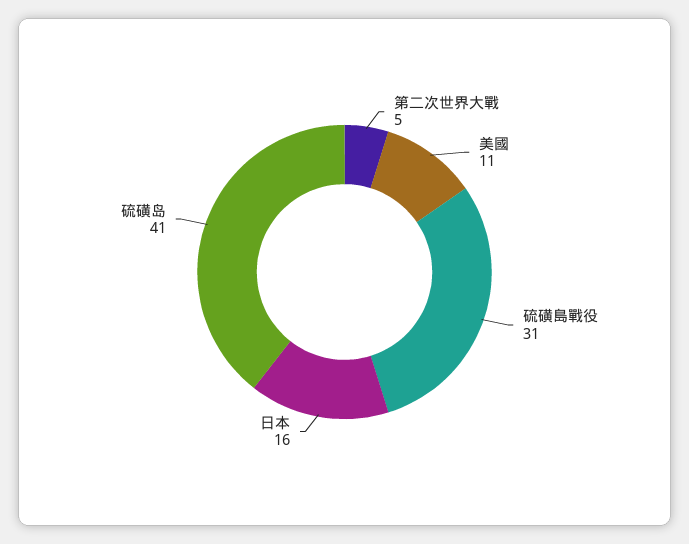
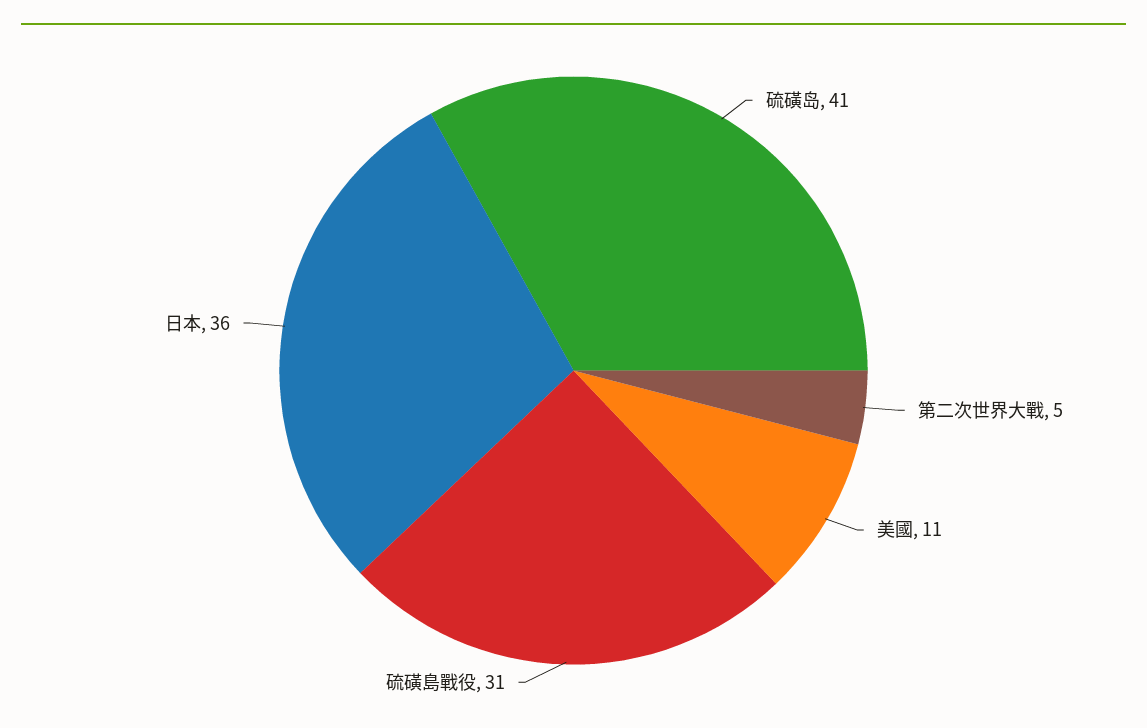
日本: 16 -> 36

